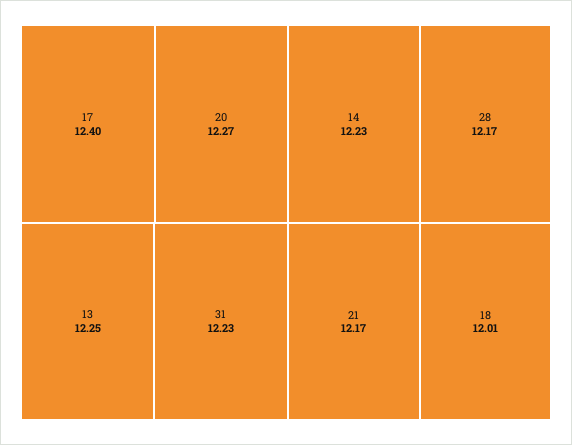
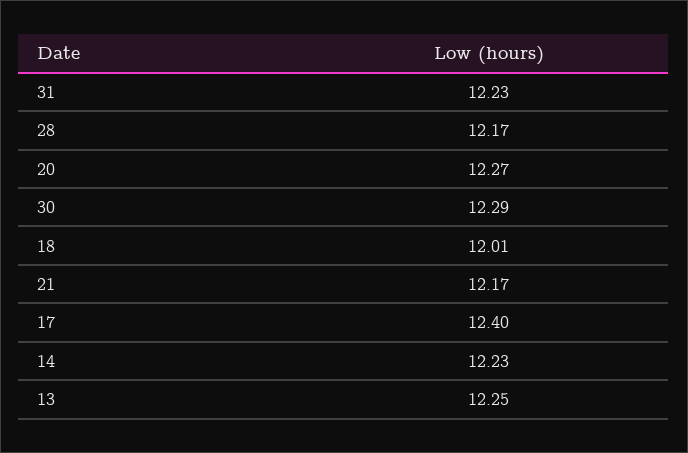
30: none -> 12.29

